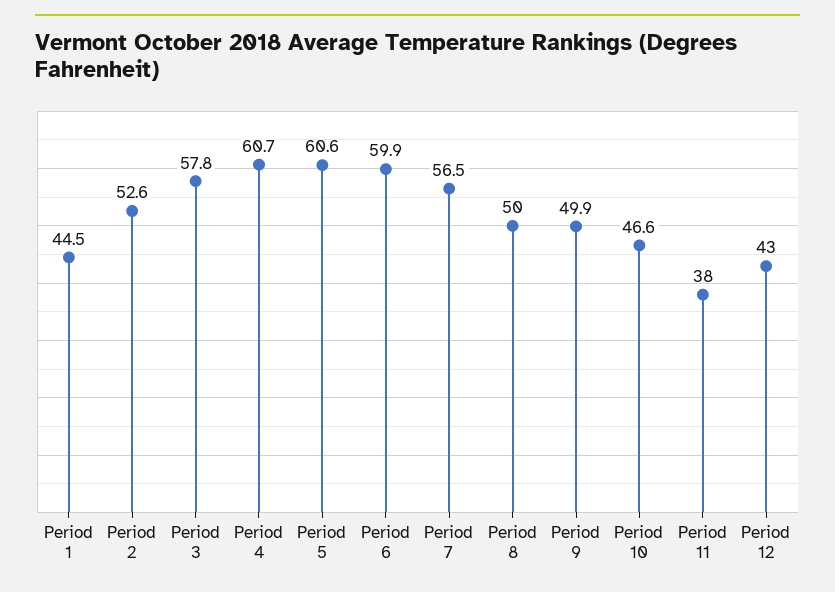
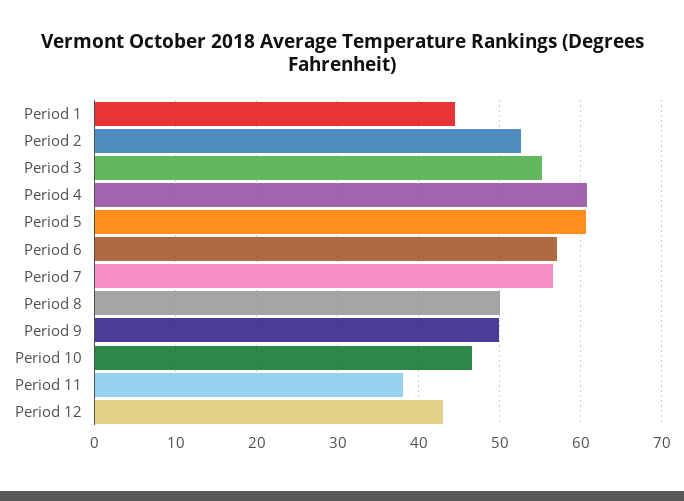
Period 3: 57.8 -> 55
Period 6: 59.9 -> 57

